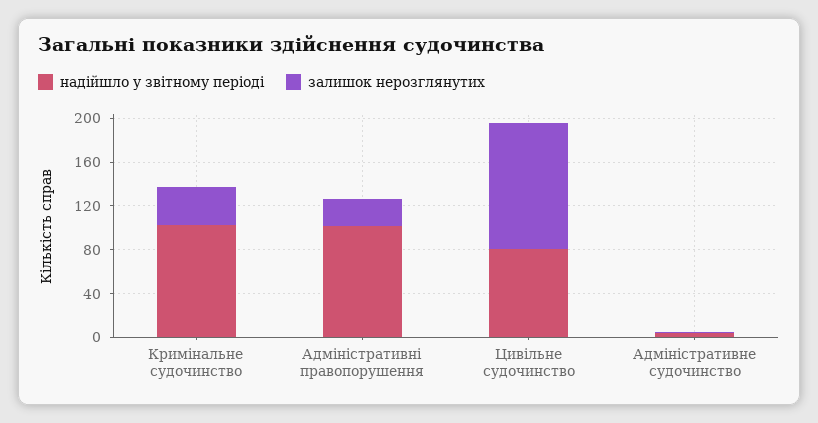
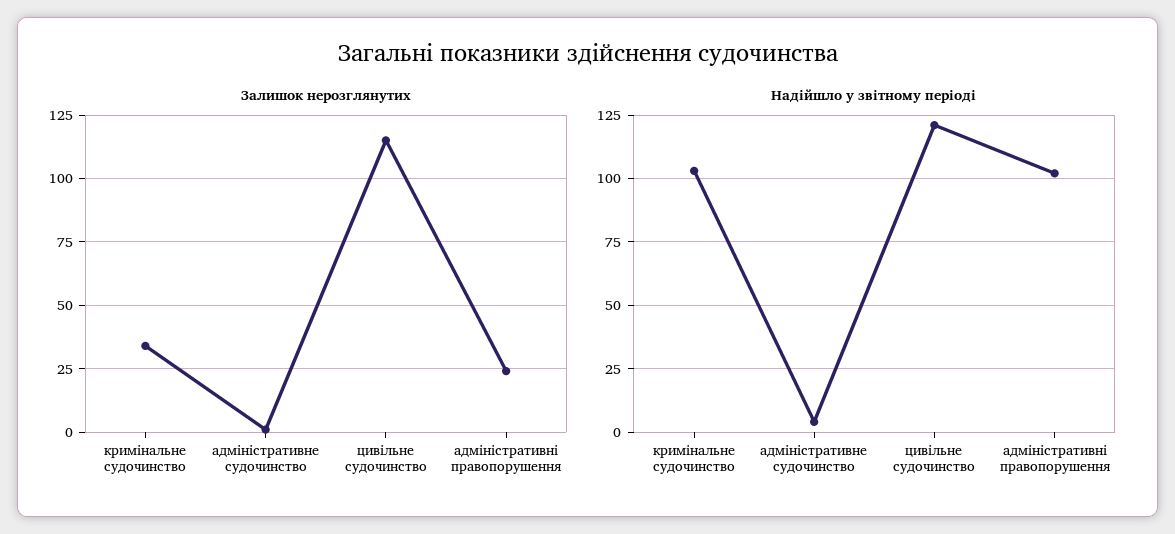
надійшло у звітному періоді, Цивільне судочинство: 80 -> 120

